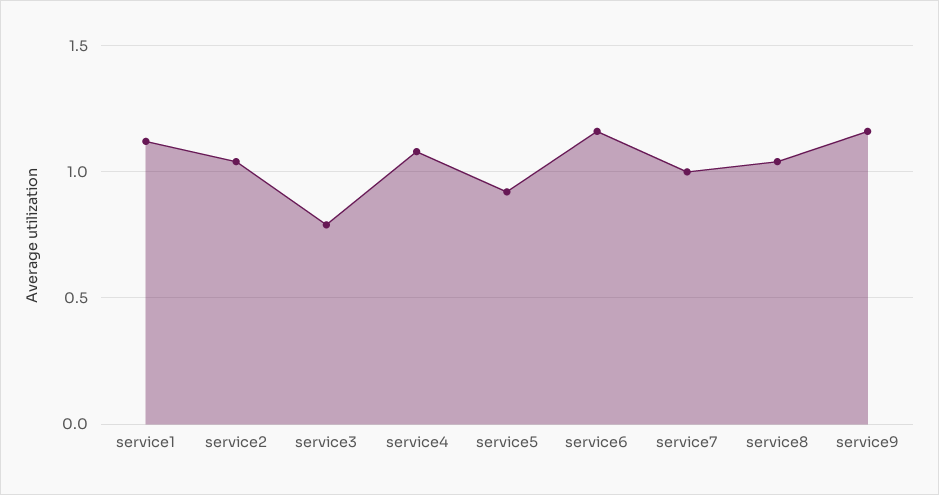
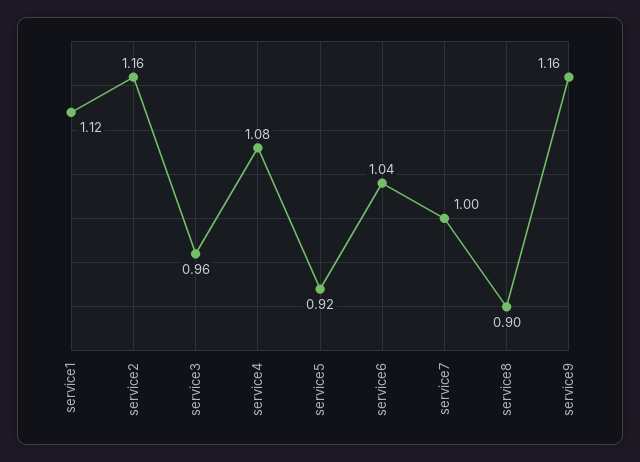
service2: 1.05 -> 1.16
service3: 0.8 -> 0.96
service6: 1.15 -> 1.04
service8: 1.05 -> 0.9

